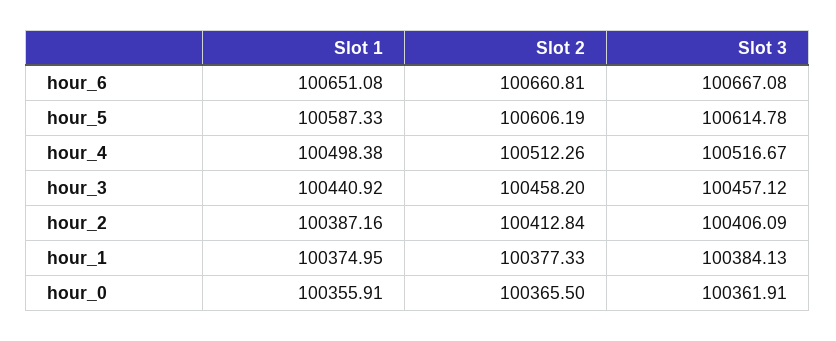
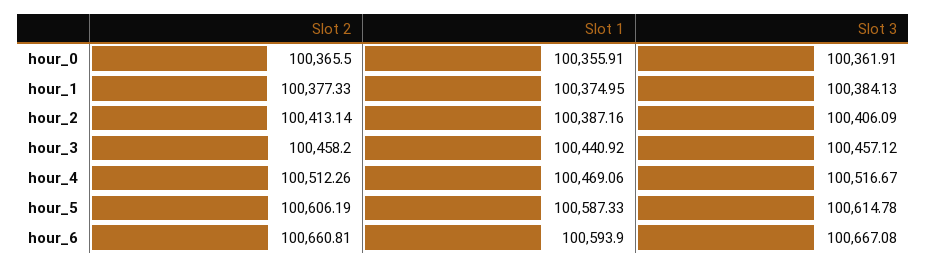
Slot 1, hour_6: 100651.08 -> 100593.9
Slot 1, hour_4: 100498.38 -> 100469.06
Slot 2, hour_2: 100412.84 -> 100413.14

